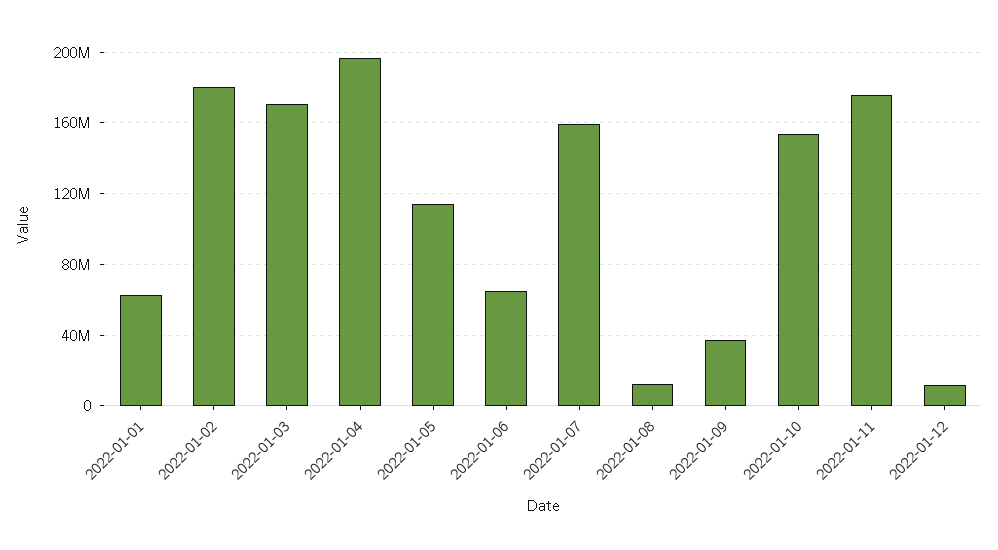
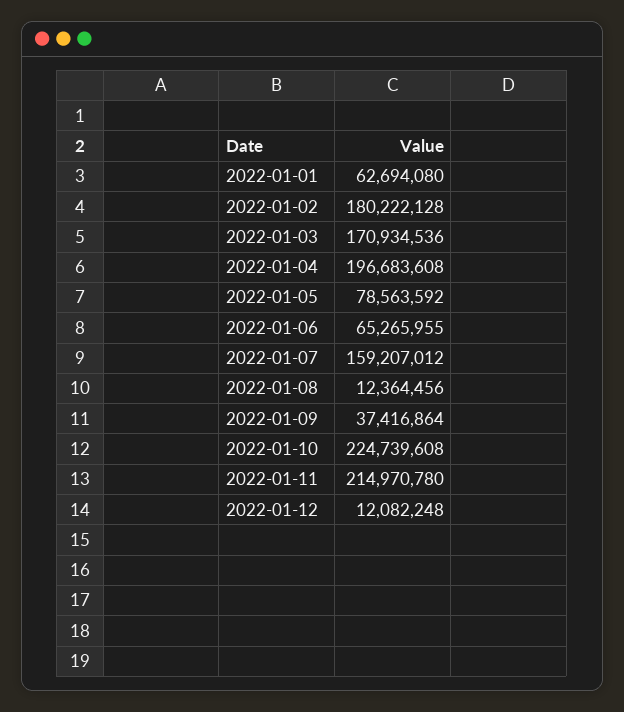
2022-01-05: 115000000 -> 78563592
2022-01-10: 155000000 -> 224739608
2022-01-11: 175000000 -> 214970780

